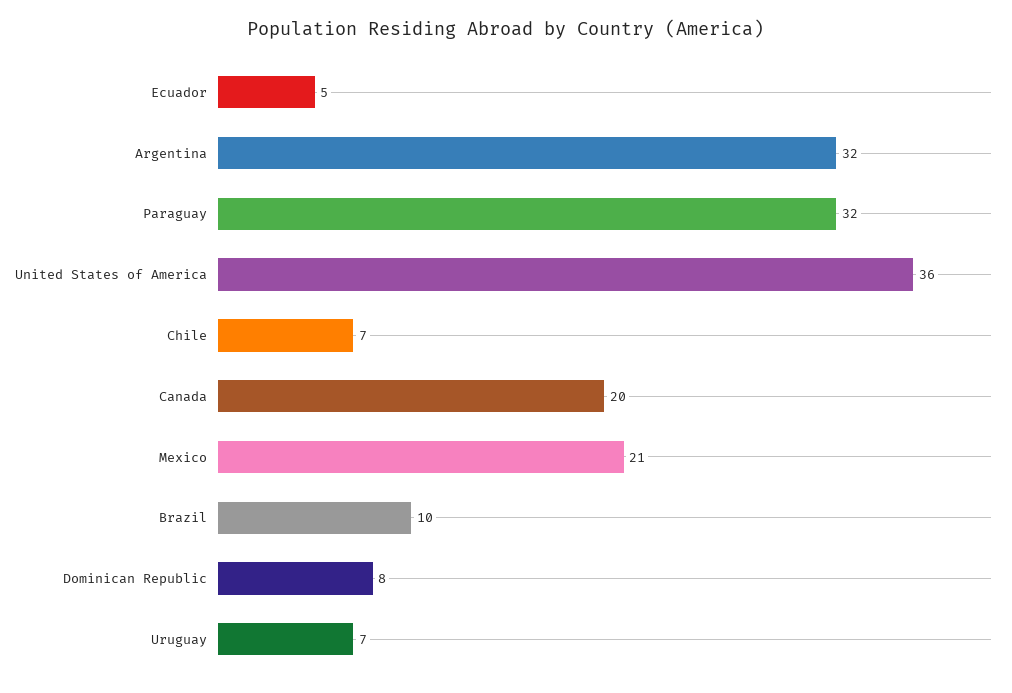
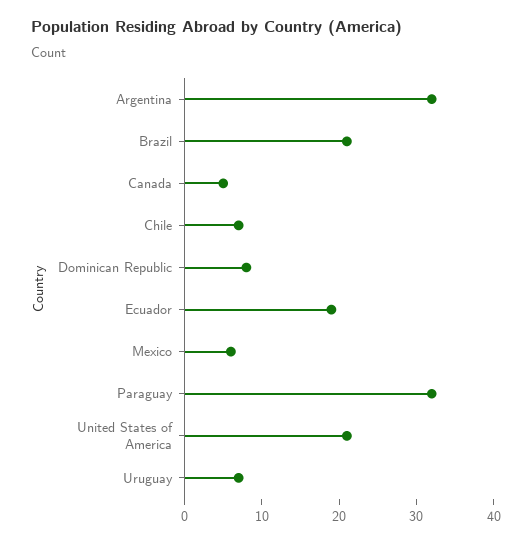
Ecuador: 5 -> 20
United States of America: 36 -> 20
Canada: 20 -> 5
Mexico: 21 -> 5
Brazil: 10 -> 20

